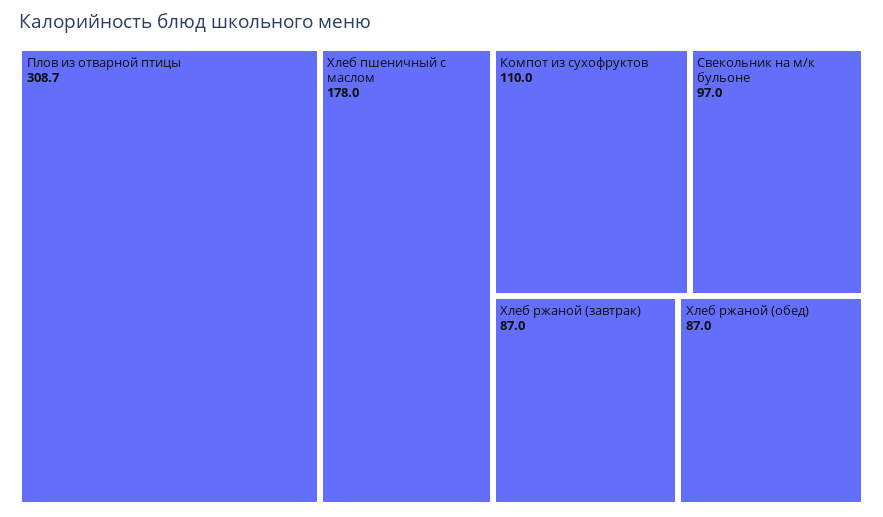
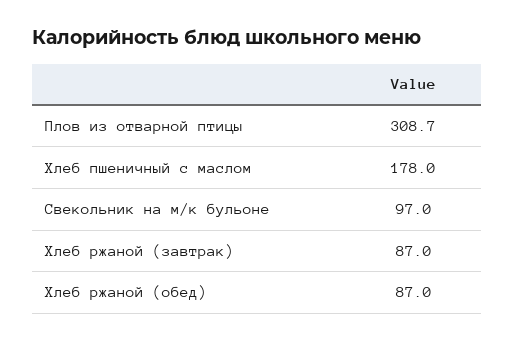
Компот из сухофруктов: 110 -> none

